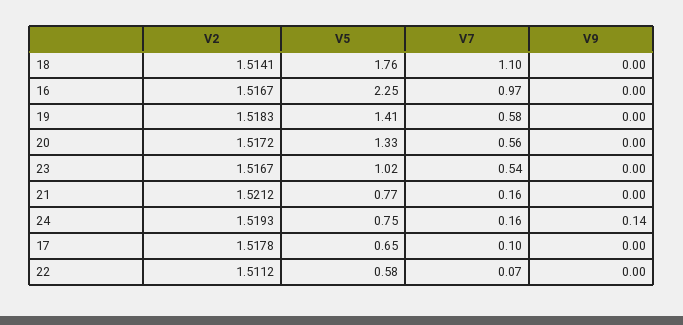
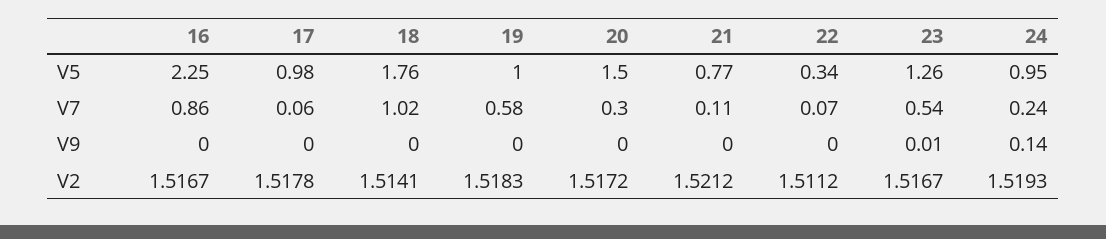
V7, 18: 1.1 -> 1.02
V7, 16: 0.97 -> 0.86
V5, 19: 1.41 -> 1
V5, 20: 1.33 -> 1.5
V7, 20: 0.56 -> 0.3
V5, 23: 1.02 -> 1.26
V9, 23: 0 -> 0.01
V7, 21: 0.16 -> 0.11
V5, 24: 0.75 -> 0.95
V7, 24: 0.16 -> 0.24
V5, 17: 0.65 -> 0.98
V7, 17: 0.1 -> 0.06
V5, 22: 0.58 -> 0.34

